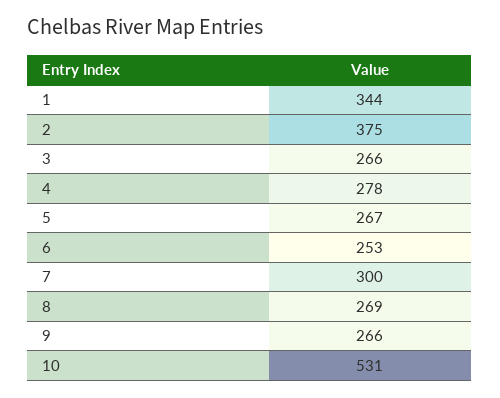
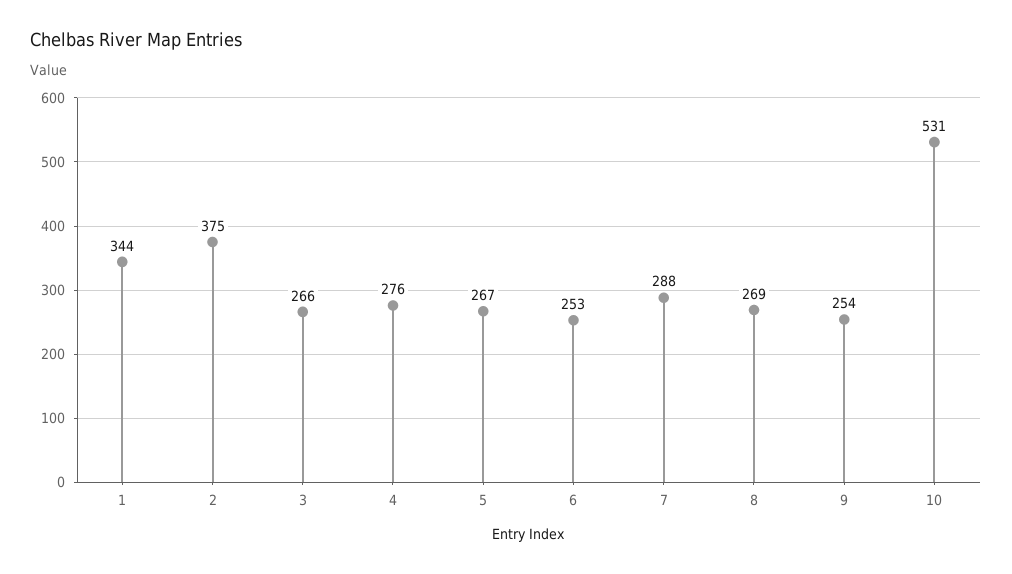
4: 278 -> 276
7: 300 -> 288
9: 266 -> 254

